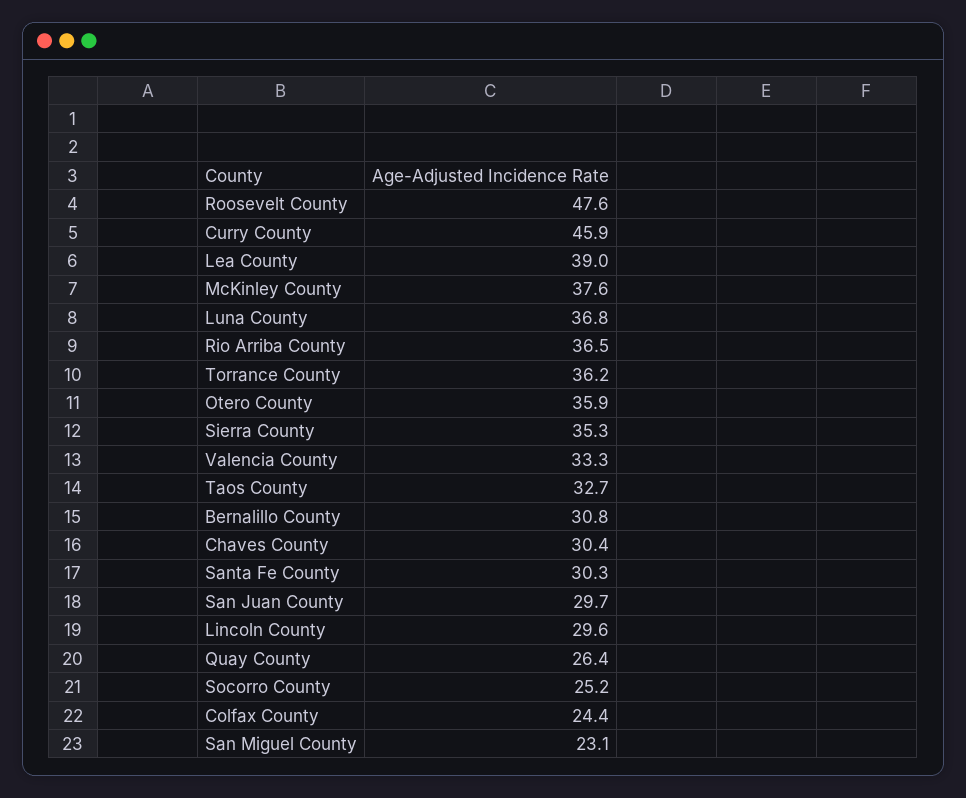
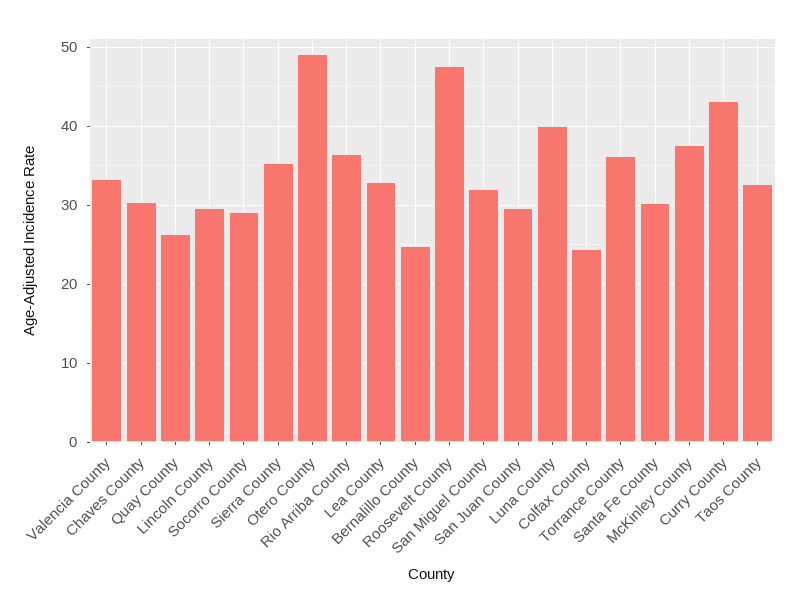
Curry County: 45.9 -> 43
Lea County: 39 -> 33
Luna County: 36.8 -> 40
Otero County: 35.9 -> 49
Bernalillo County: 30.8 -> 25
Socorro County: 25.2 -> 29
San Miguel County: 23.1 -> 32

